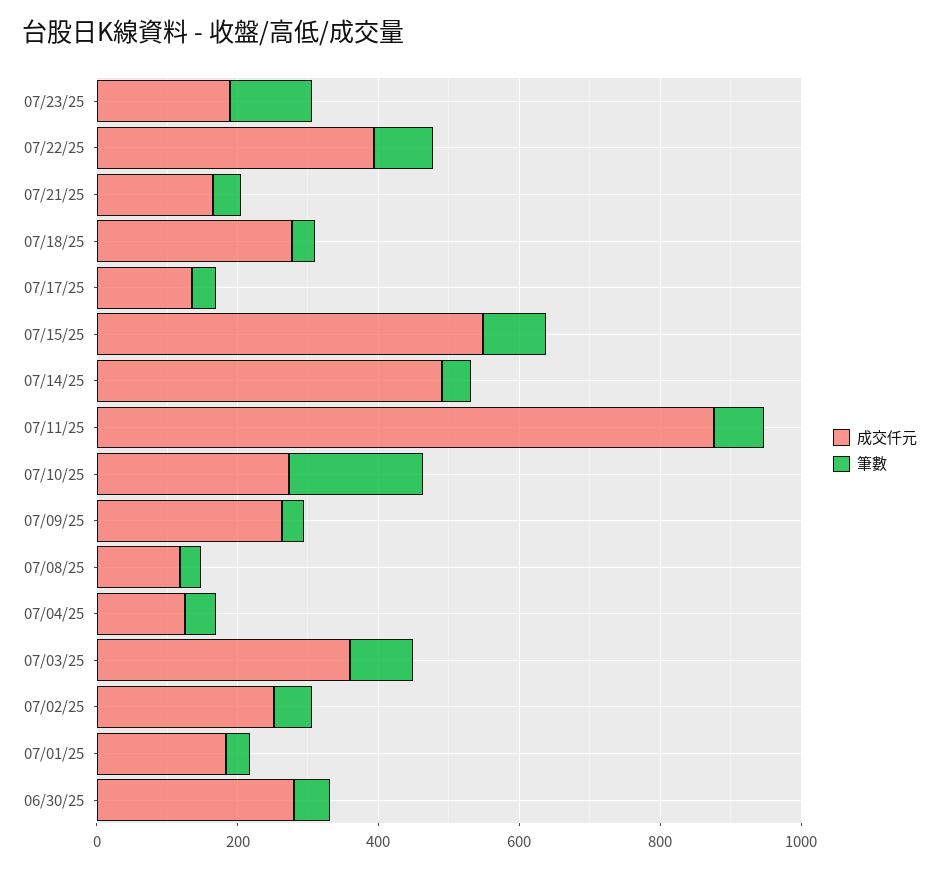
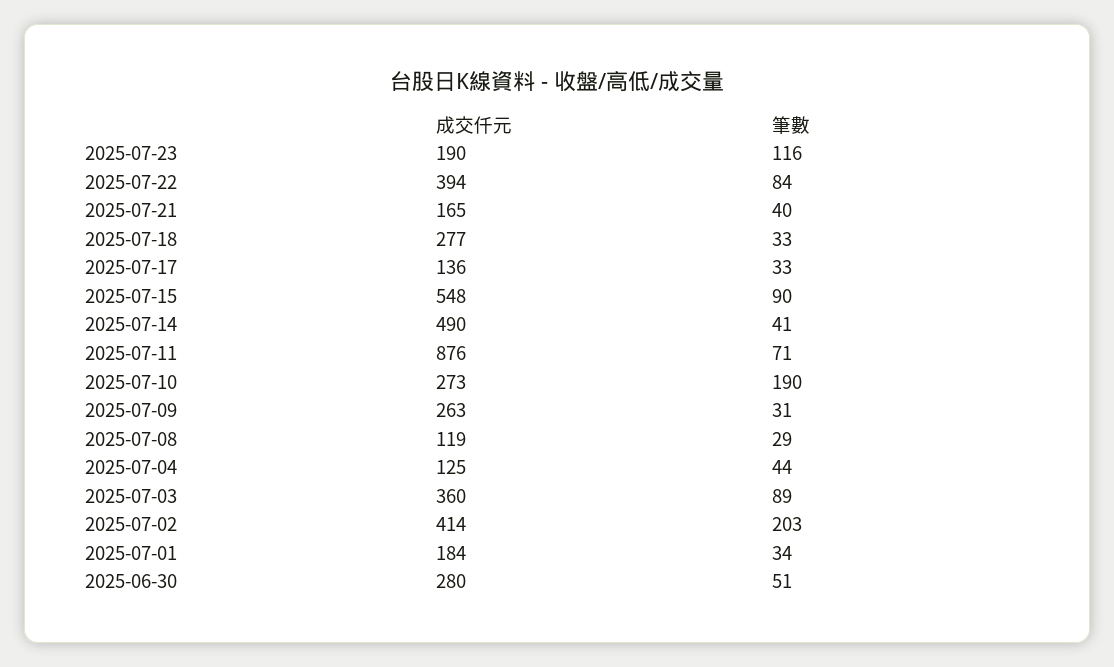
成交仟元, 07/02/25: 250 -> 414
筆數, 07/02/25: 50 -> 203

